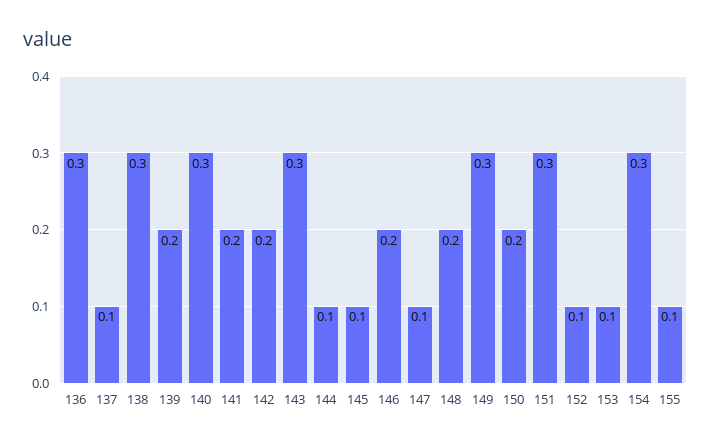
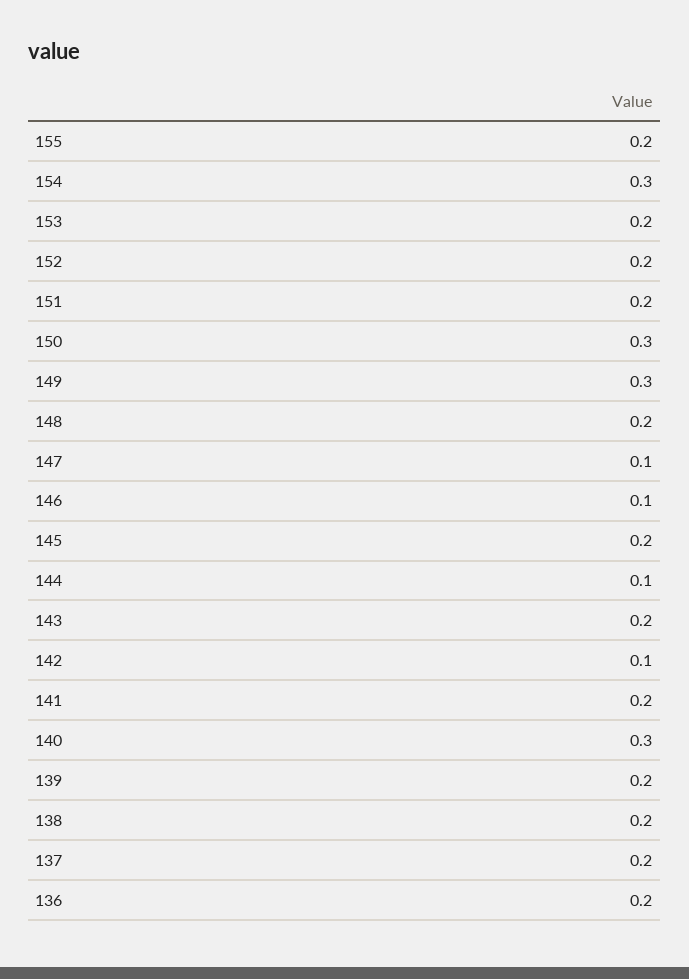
136: 0.3 -> 0.2
137: 0.1 -> 0.2
138: 0.3 -> 0.2
142: 0.2 -> 0.1
143: 0.3 -> 0.2
145: 0.1 -> 0.2
146: 0.2 -> 0.1
150: 0.2 -> 0.3
151: 0.3 -> 0.2
152: 0.1 -> 0.2
153: 0.1 -> 0.2
155: 0.1 -> 0.2

